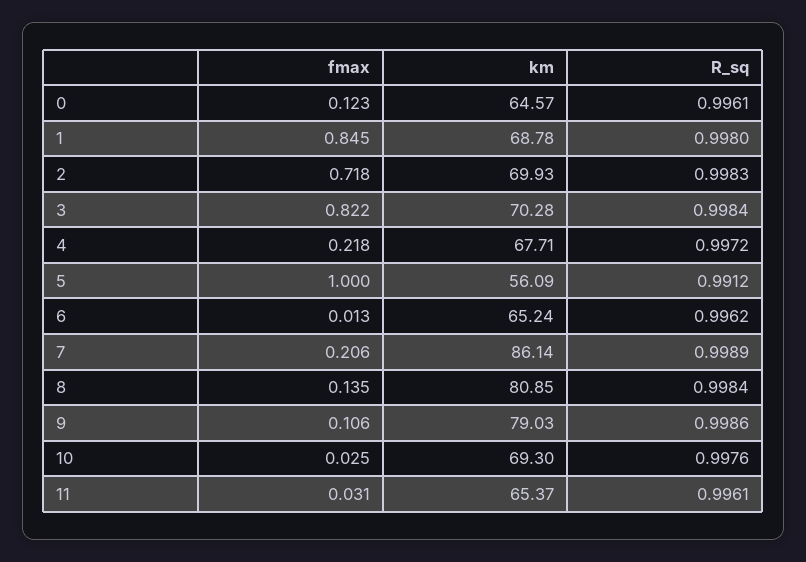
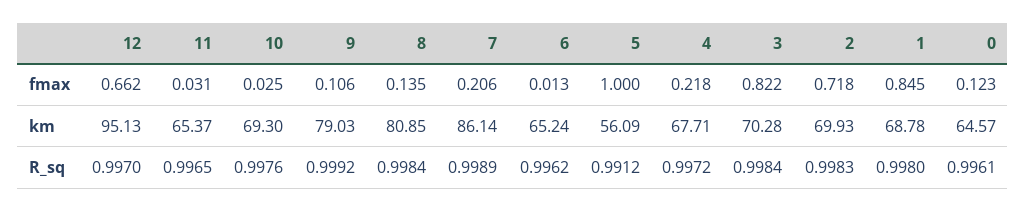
R_sq, 9: 0.9986 -> 0.9992
R_sq, 11: 0.9961 -> 0.9965
fmax, 12: none -> 0.662
km, 12: none -> 95.13
R_sq, 12: none -> 0.997

